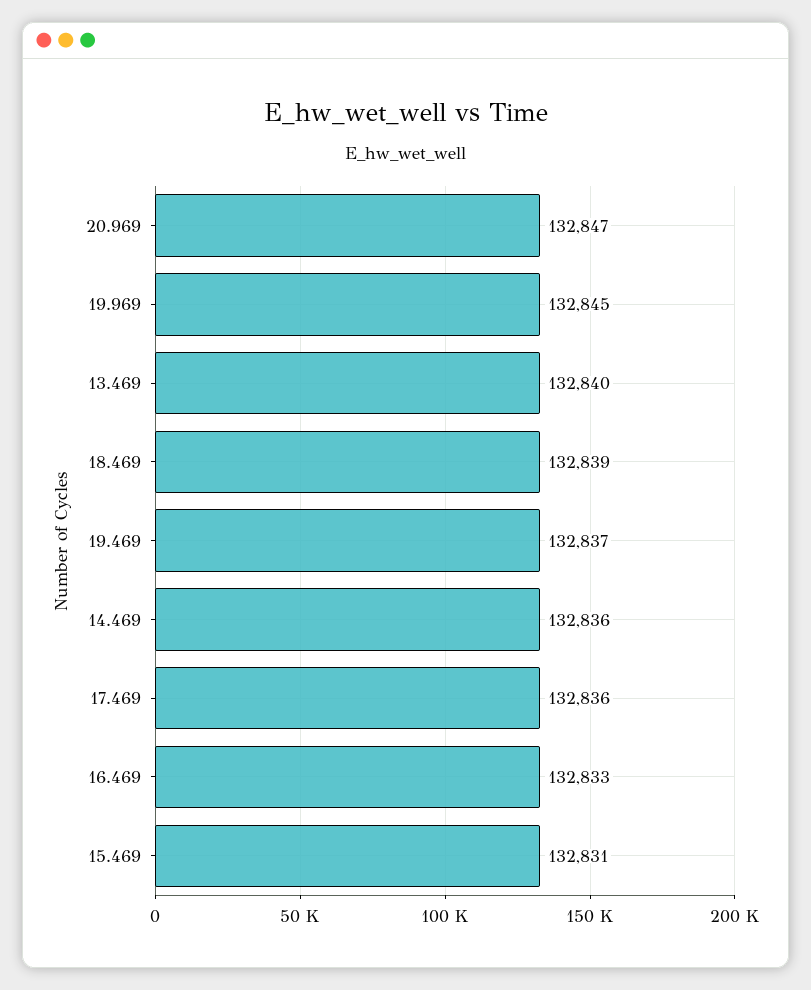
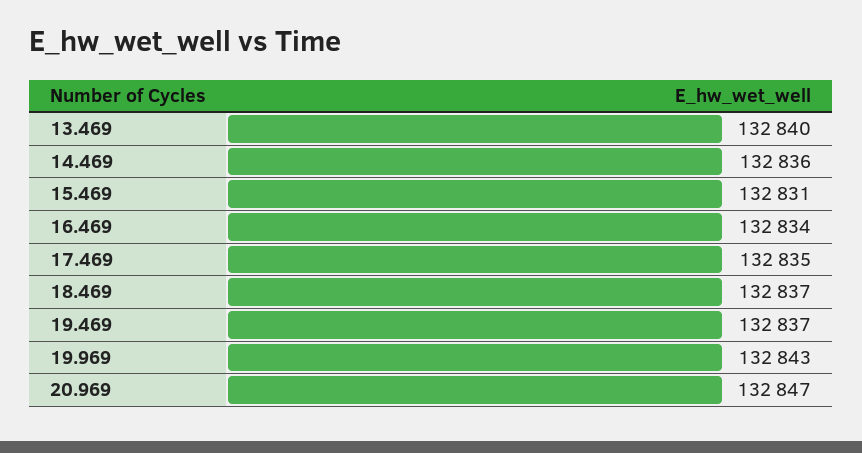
19.969: 132845 -> 132843
18.469: 132839 -> 132837
17.469: 132836 -> 132835
16.469: 132833 -> 132834

